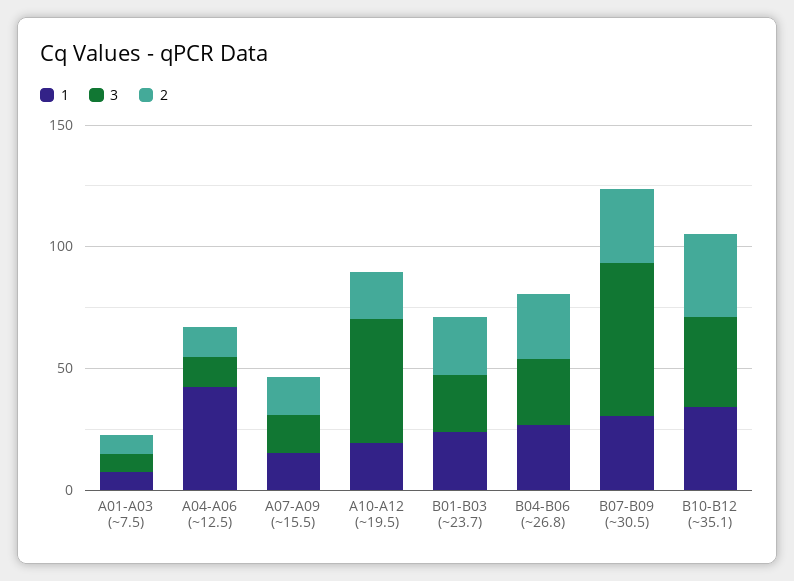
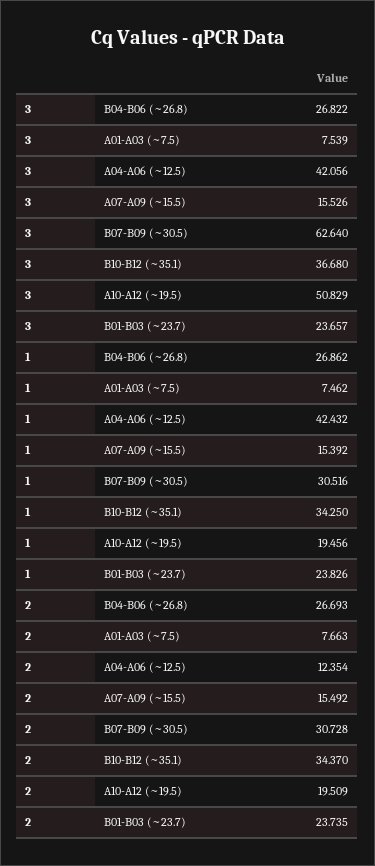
3, A04-A06 (~12.5): 10 -> 42.056

